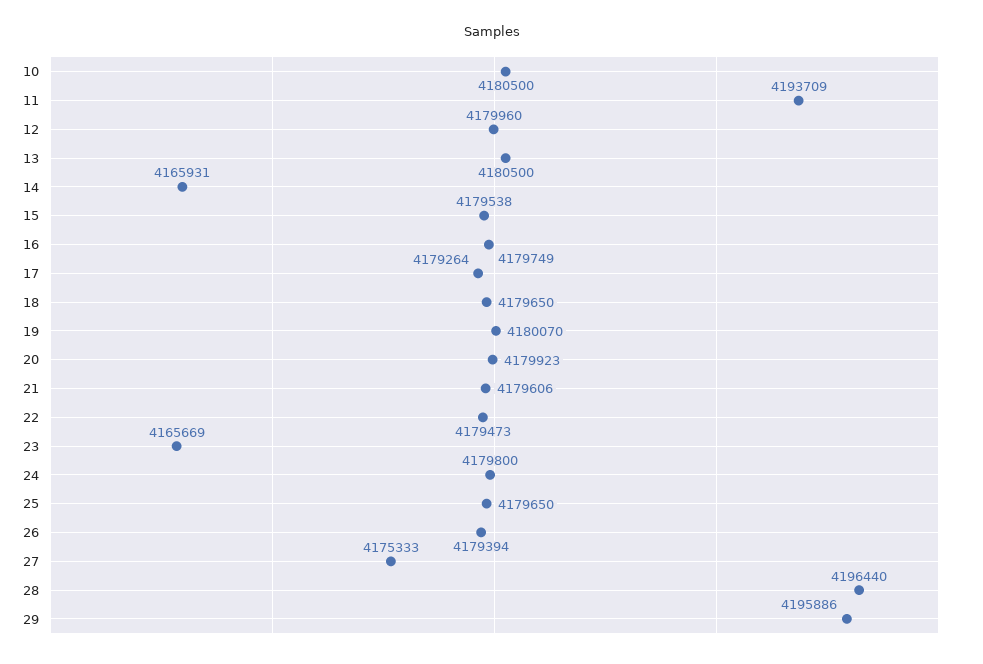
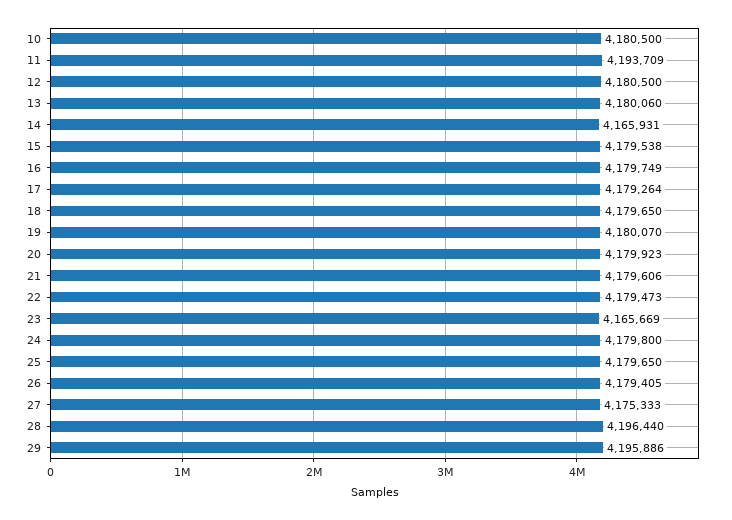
12: 4179960 -> 4180500
13: 4180500 -> 4180060
26: 4179394 -> 4179405

